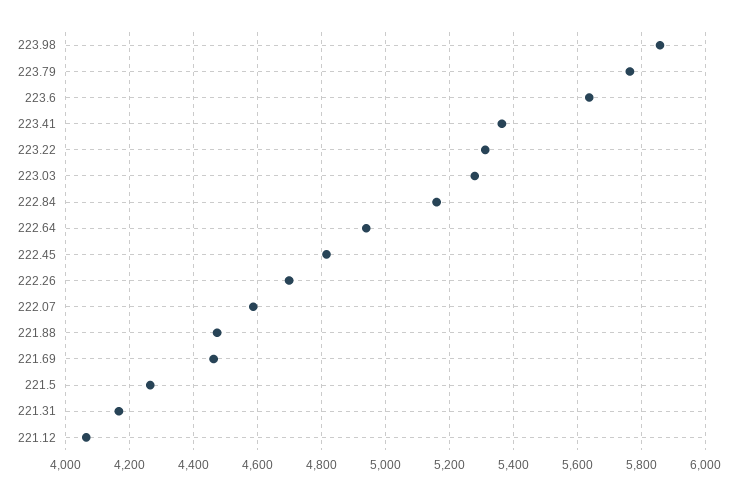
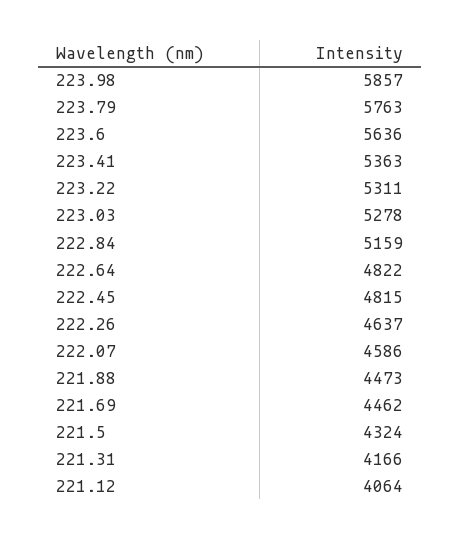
222.64: 4940 -> 4822
222.26: 4700 -> 4637
221.5: 4260 -> 4324

